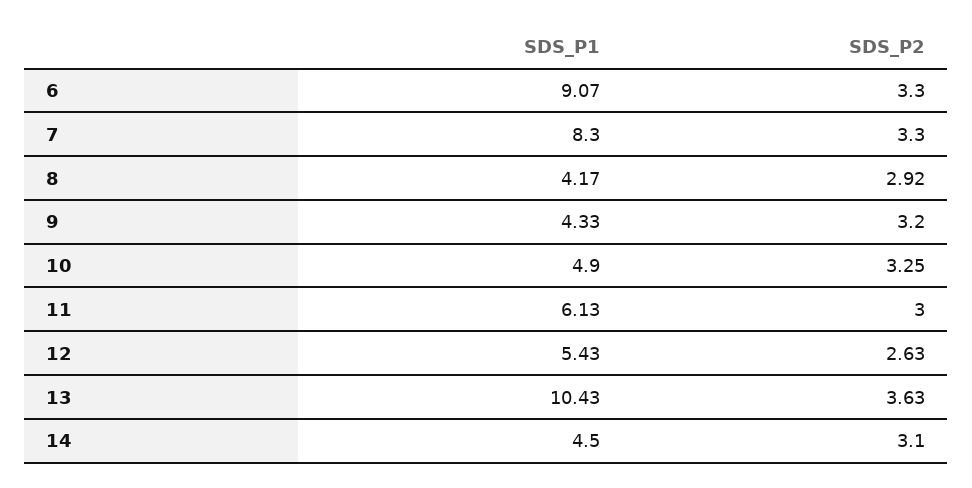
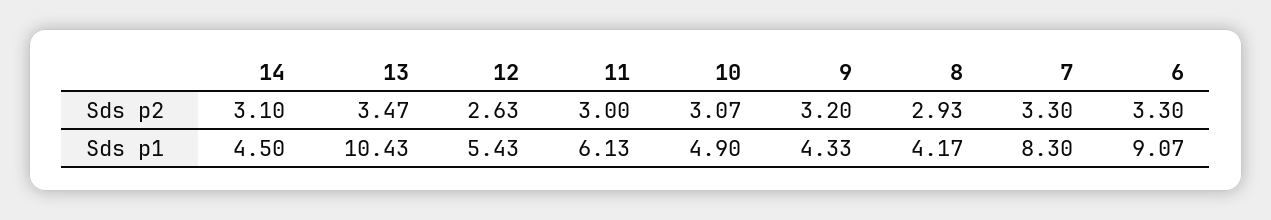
SDS_P2, 8: 2.92 -> 2.93
SDS_P2, 10: 3.25 -> 3.07
SDS_P2, 13: 3.63 -> 3.47

